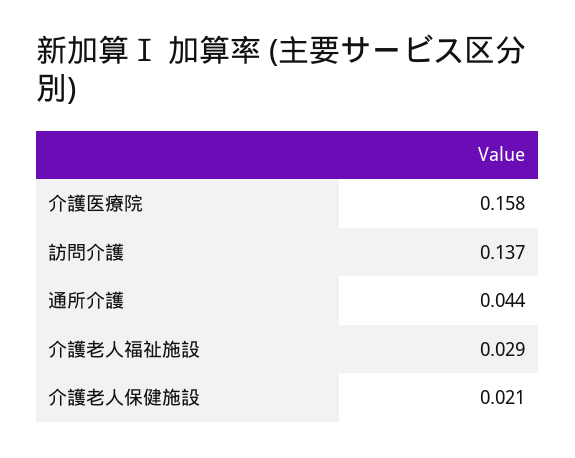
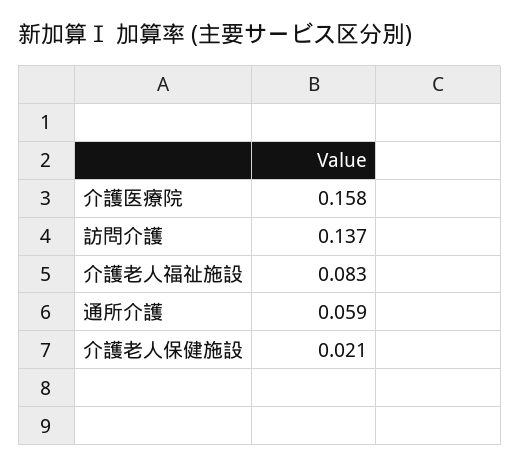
通所介護: 0.044 -> 0.059
介護老人福祉施設: 0.029 -> 0.083

